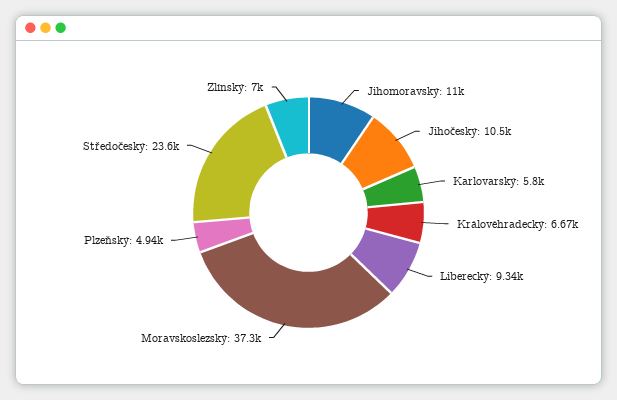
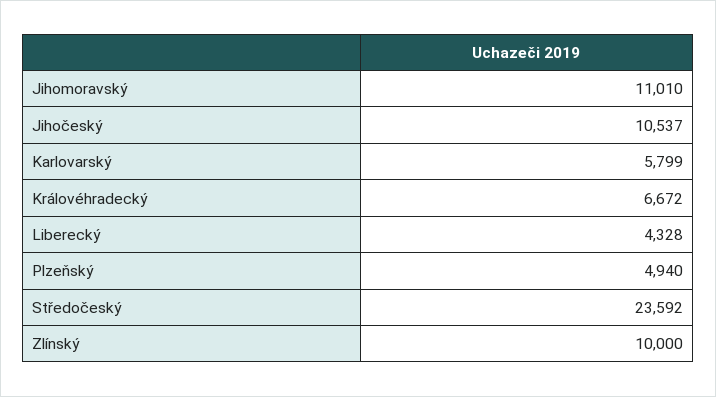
Liberecký: 9340 -> 4328
Moravskoslezský: 37300 -> none
Zlínský: 7000 -> 10000

